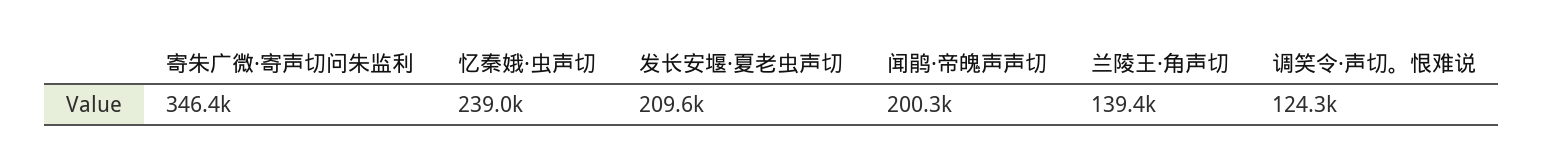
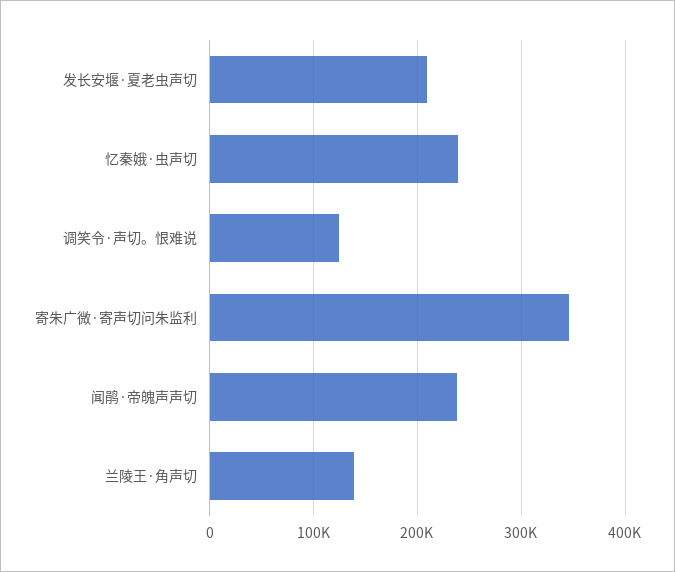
闻鹃·帝魄声声切: 200300 -> 240000

